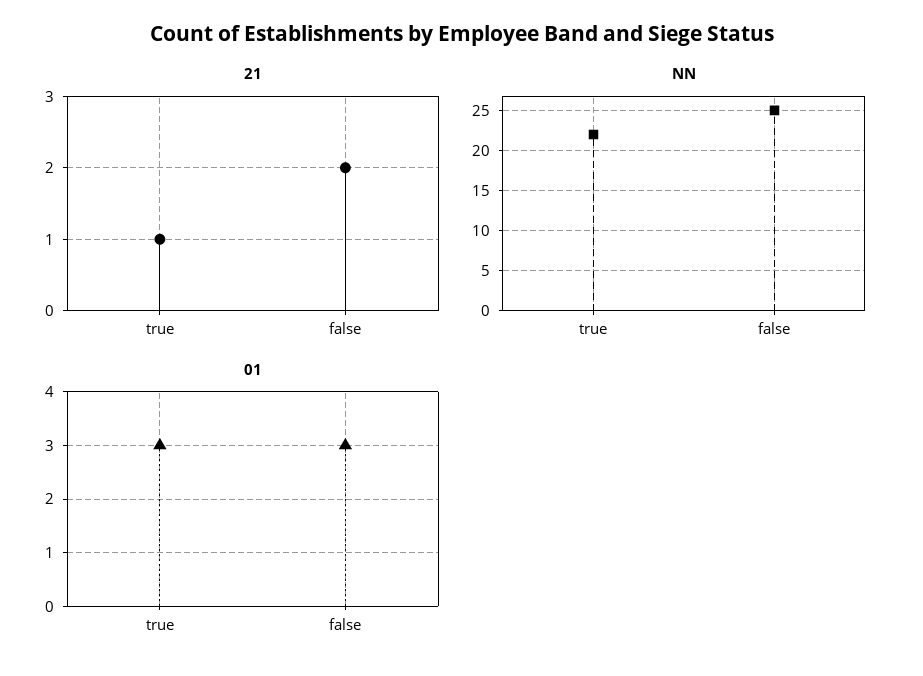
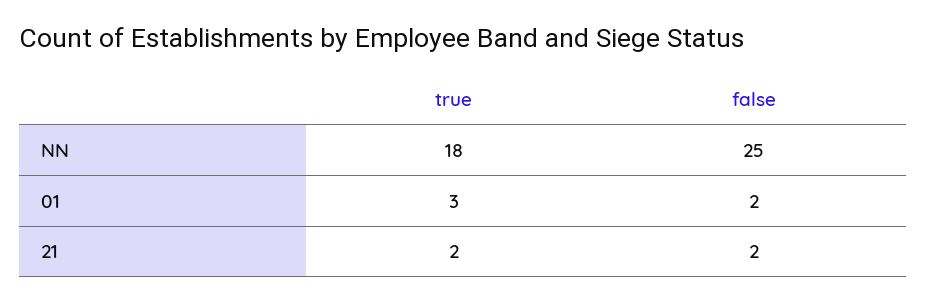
21, true: 1 -> 2
NN, true: 22 -> 18
01, false: 3 -> 2

